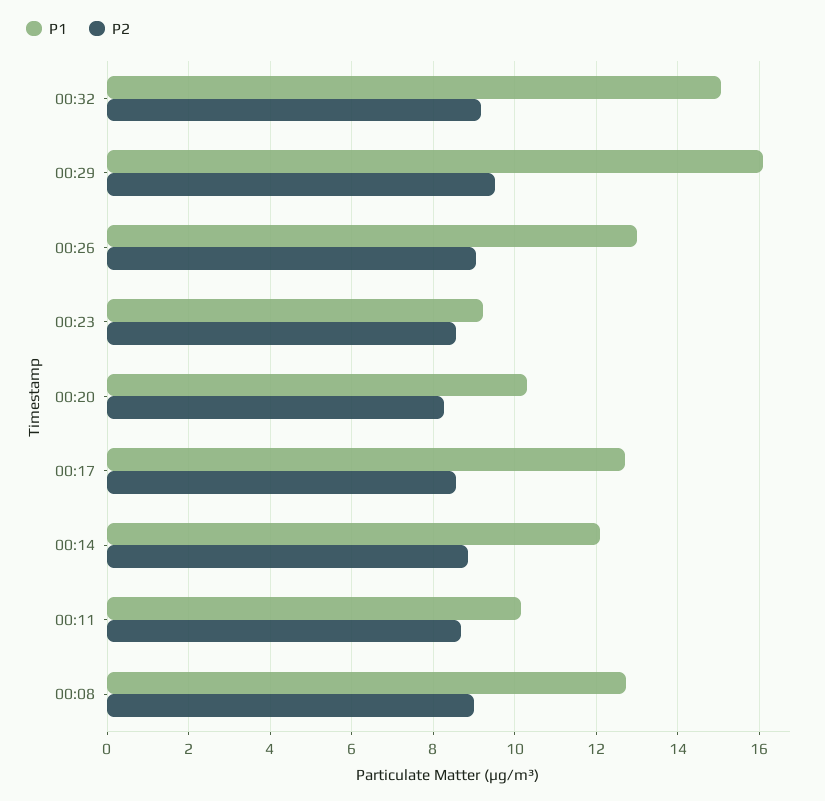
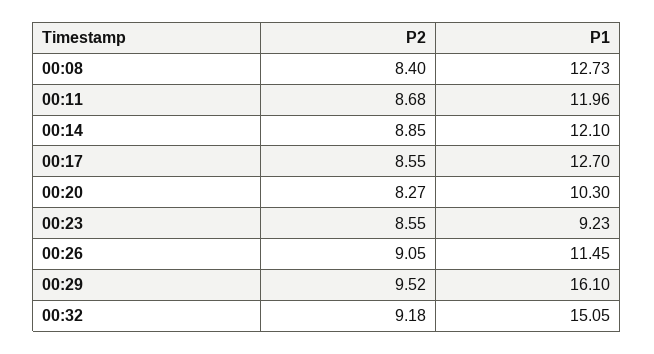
P1, 00:26: 13 -> 11.45
P1, 00:11: 10.2 -> 11.96
P2, 00:08: 9 -> 8.4

